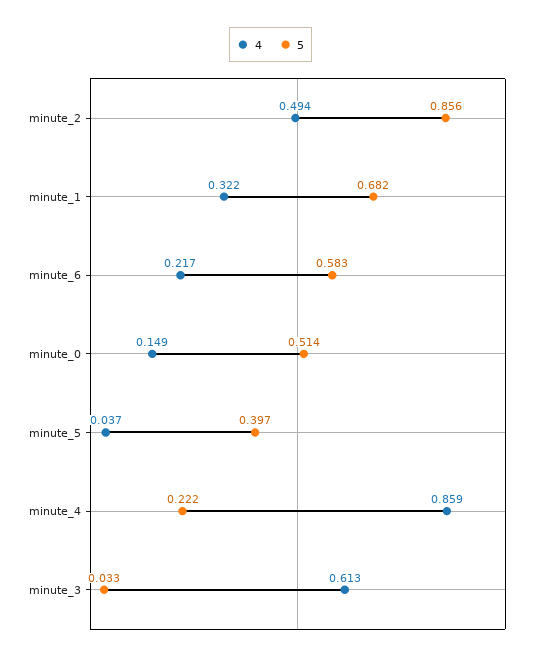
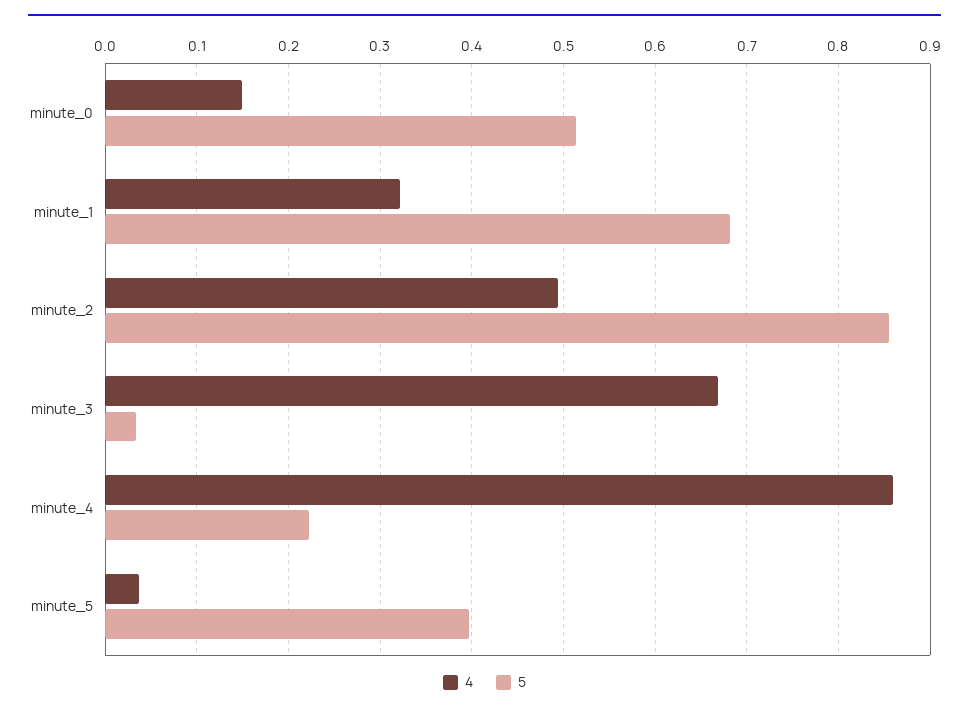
4, minute_6: 0.217 -> none
5, minute_6: 0.583 -> none
4, minute_3: 0.613 -> 0.67

